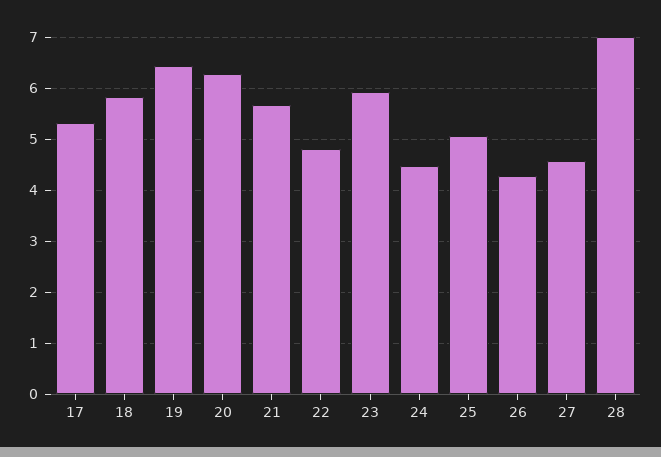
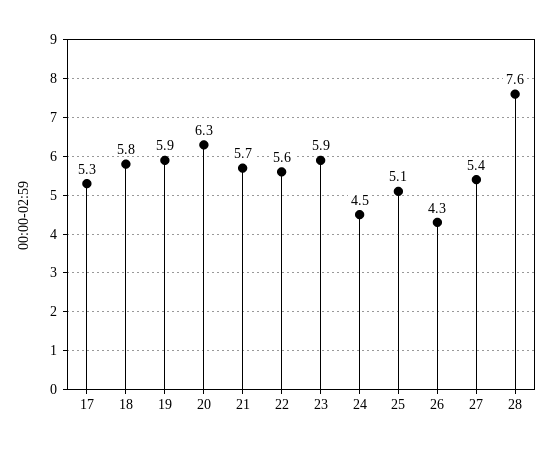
19: 6.4 -> 5.9
22: 4.8 -> 5.6
27: 4.6 -> 5.4
28: 7 -> 7.6

